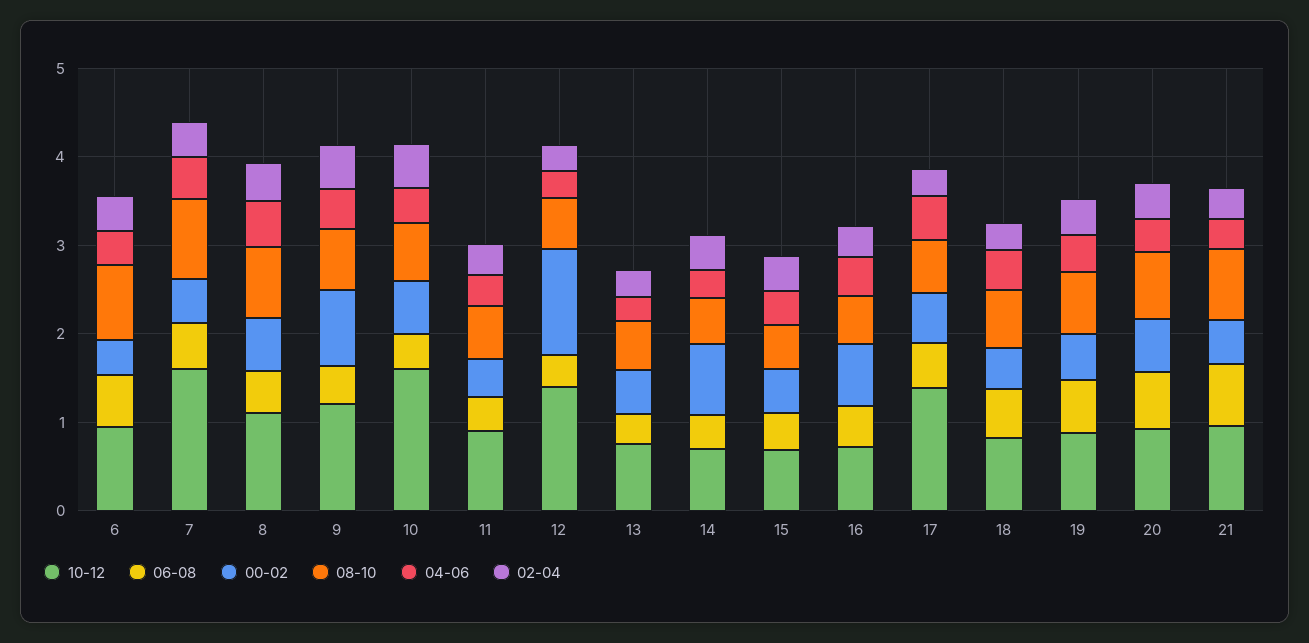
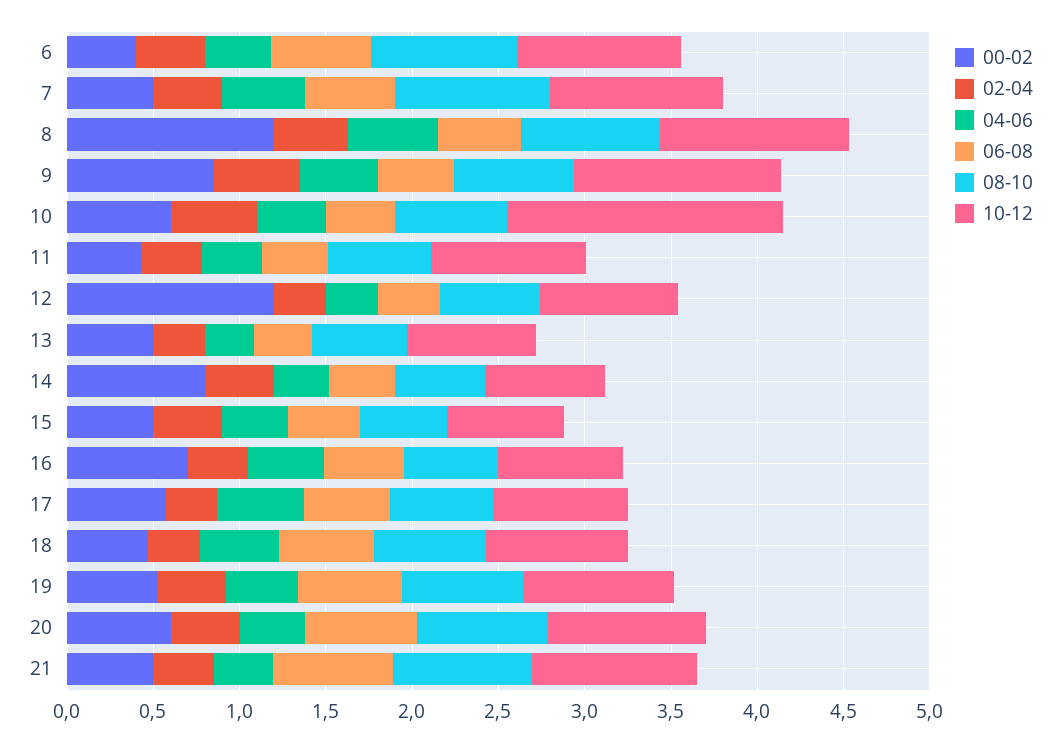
10-12, 7: 1.6 -> 1
00-02, 8: 0.6 -> 1.2
10-12, 12: 1.4 -> 0.8
10-12, 17: 1.4 -> 0.8

